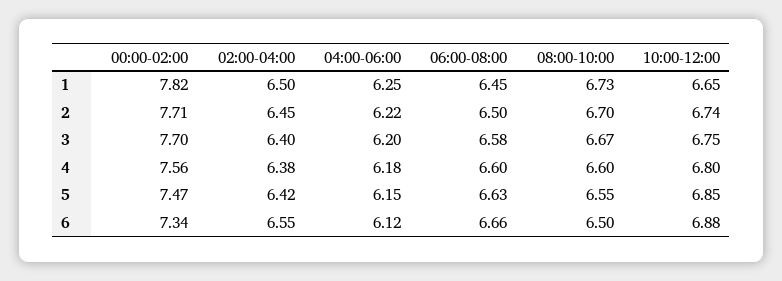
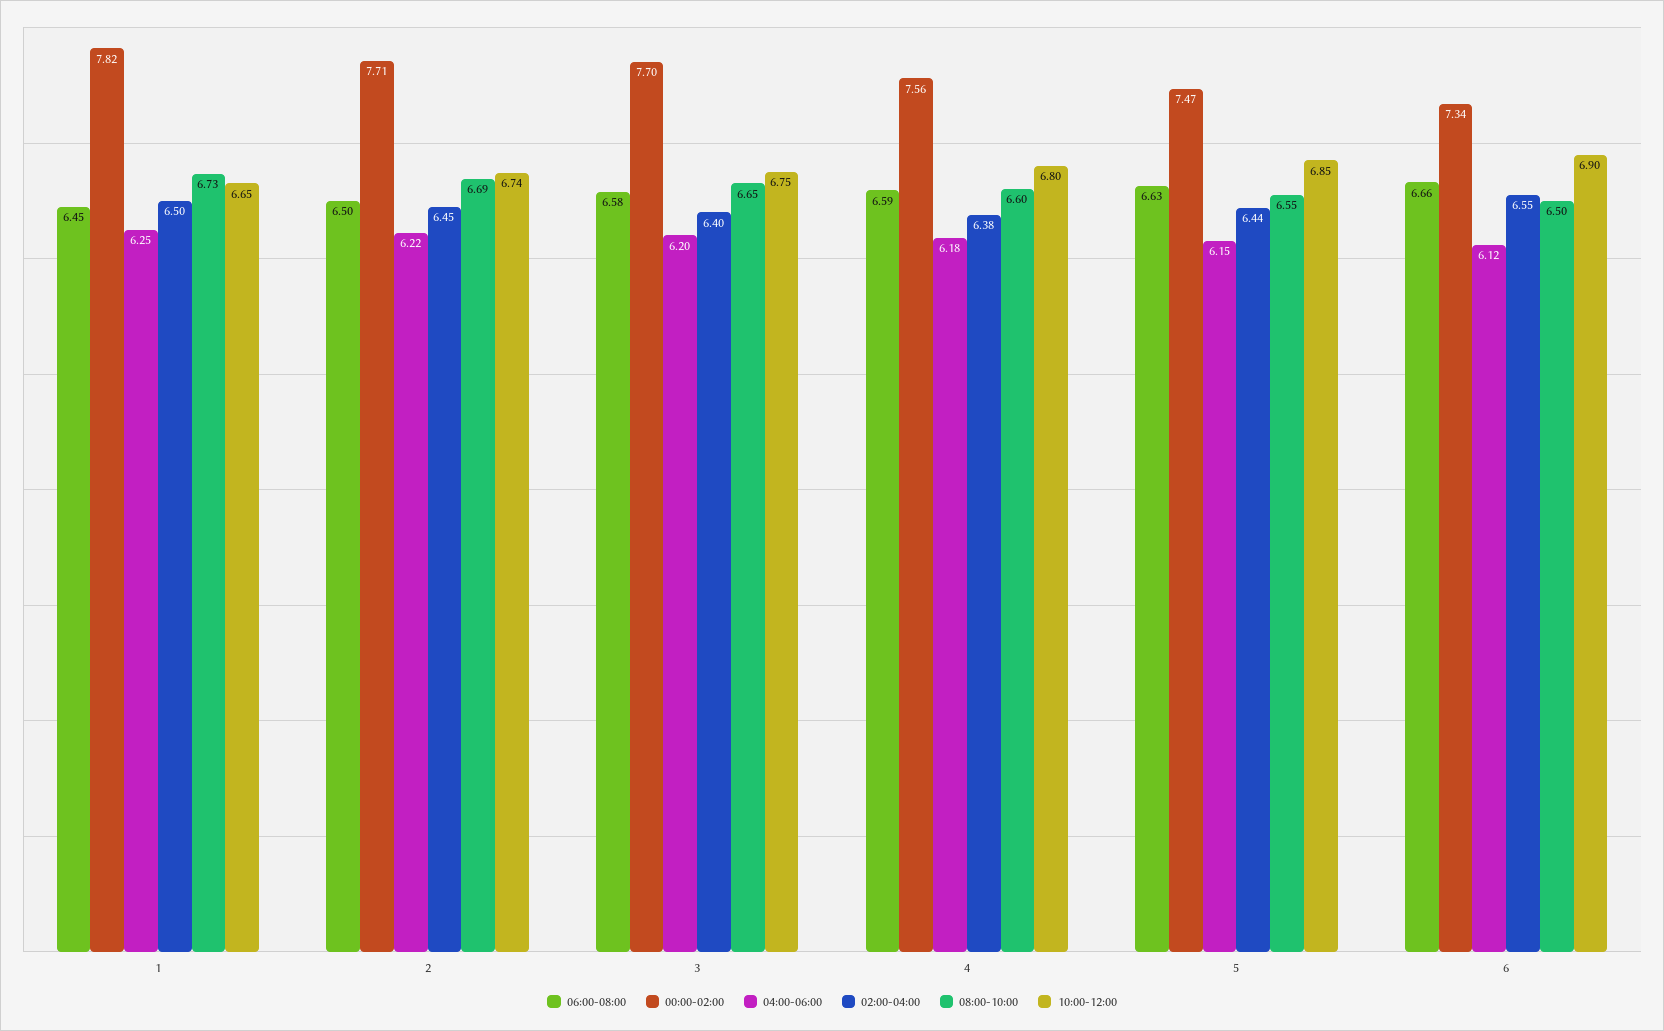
08:00-10:00, 2: 6.7 -> 6.69
08:00-10:00, 3: 6.67 -> 6.65
06:00-08:00, 4: 6.6 -> 6.59
02:00-04:00, 5: 6.42 -> 6.44
10:00-12:00, 6: 6.88 -> 6.9

